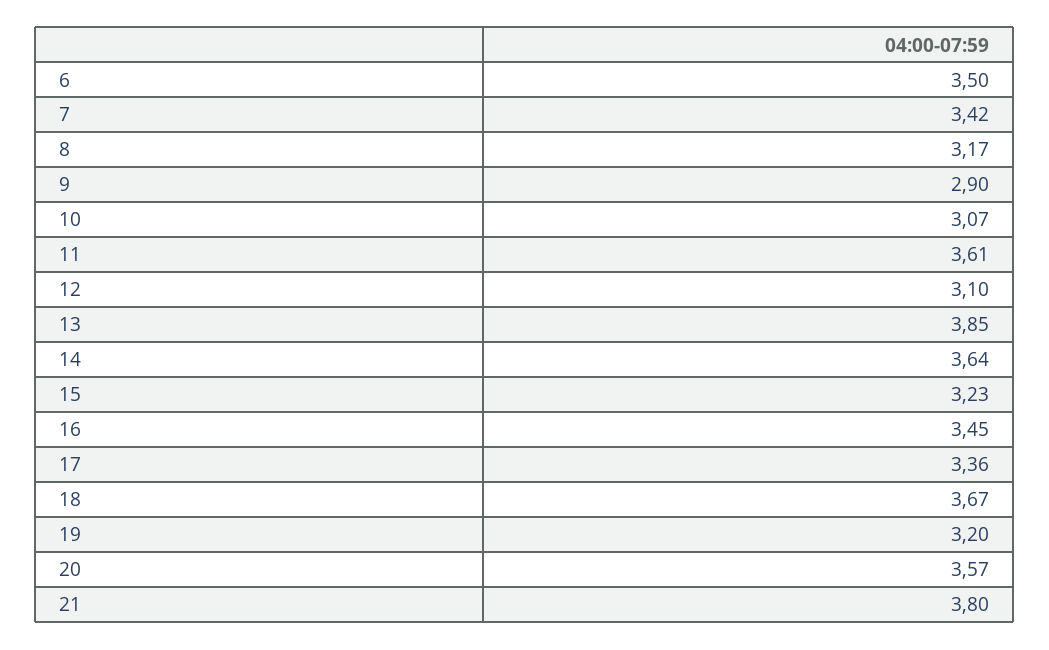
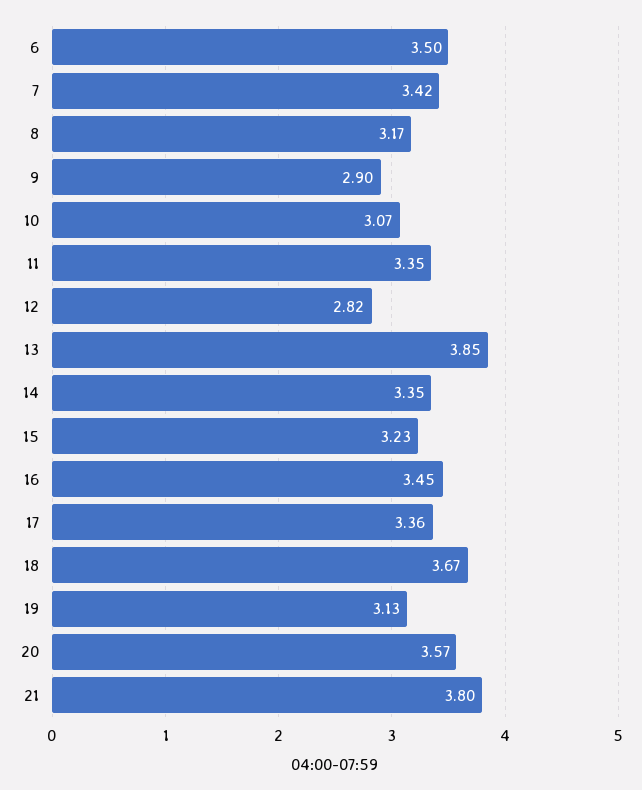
11: 3.61 -> 3.35
12: 3.1 -> 2.82
14: 3.64 -> 3.35
19: 3.2 -> 3.13

